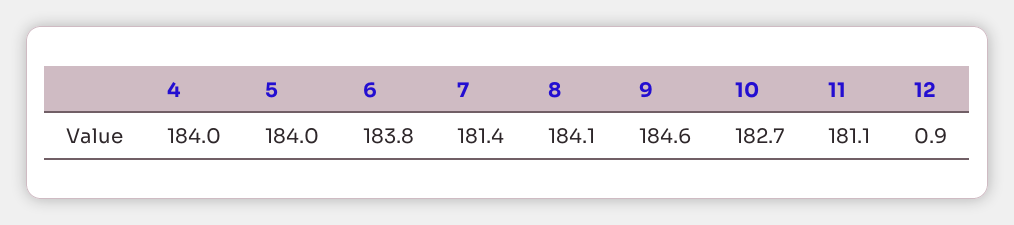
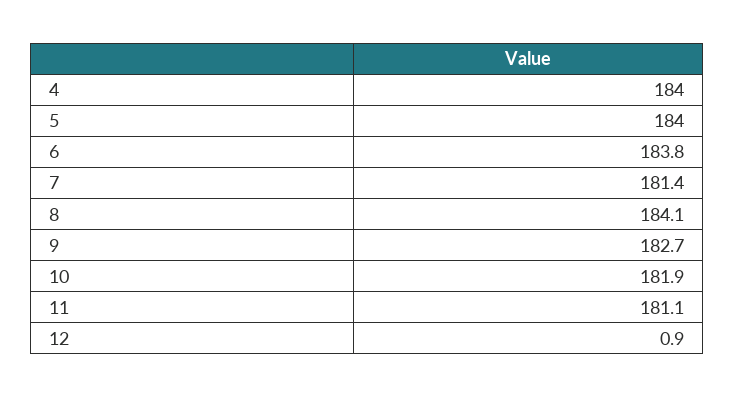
9: 184.6 -> 182.7
10: 182.7 -> 181.9

